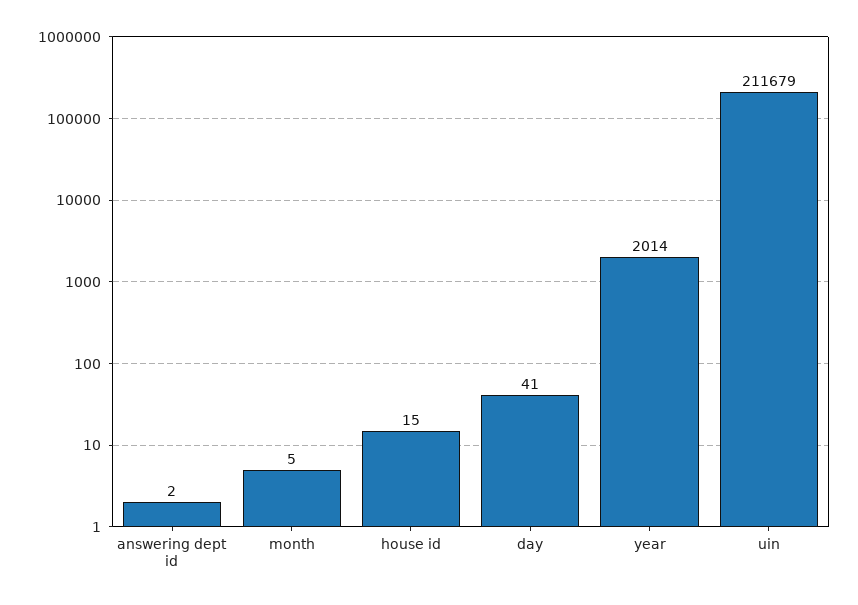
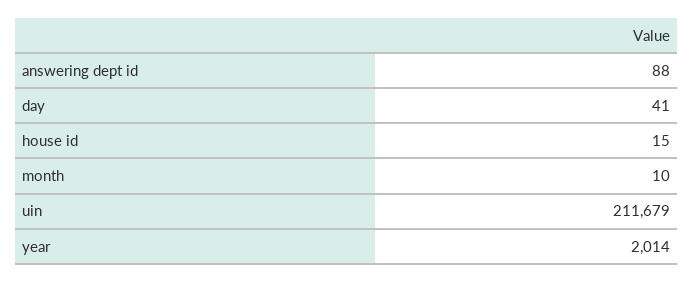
answering dept id: 2 -> 88
month: 5 -> 10

